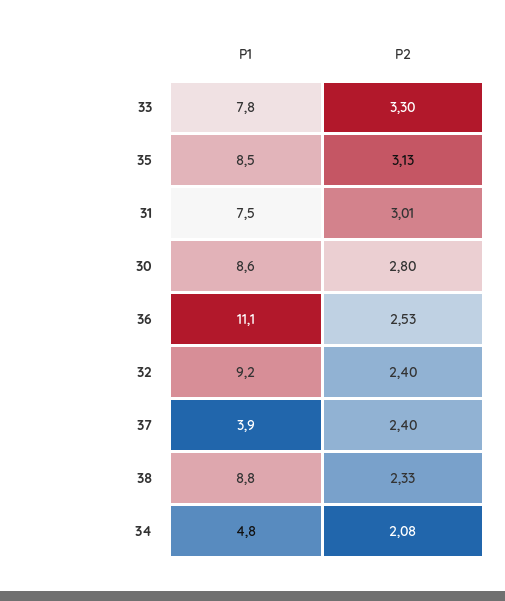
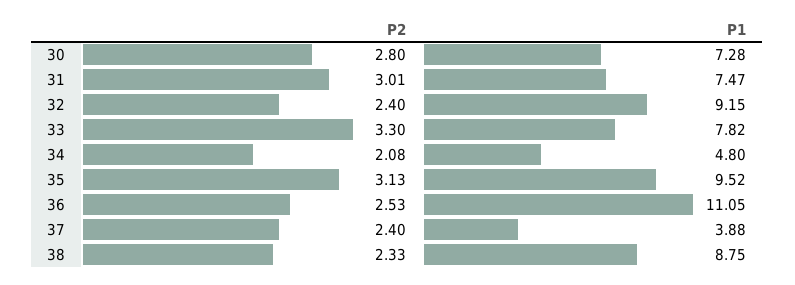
P1, 35: 8.5 -> 9.52
P1, 30: 8.6 -> 7.28

